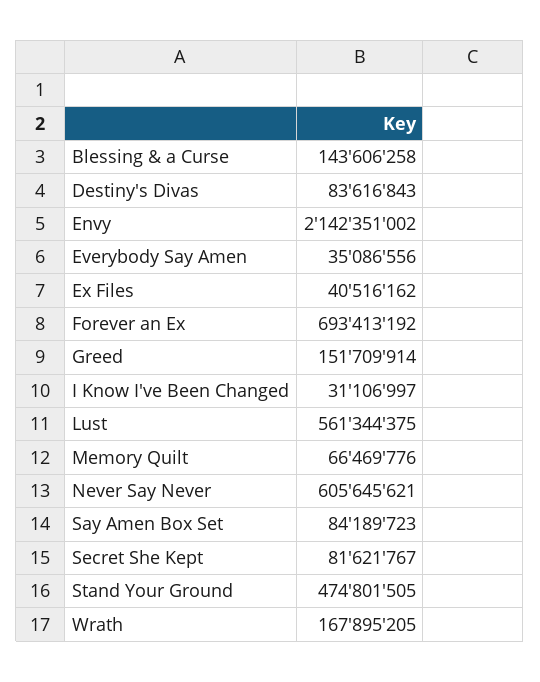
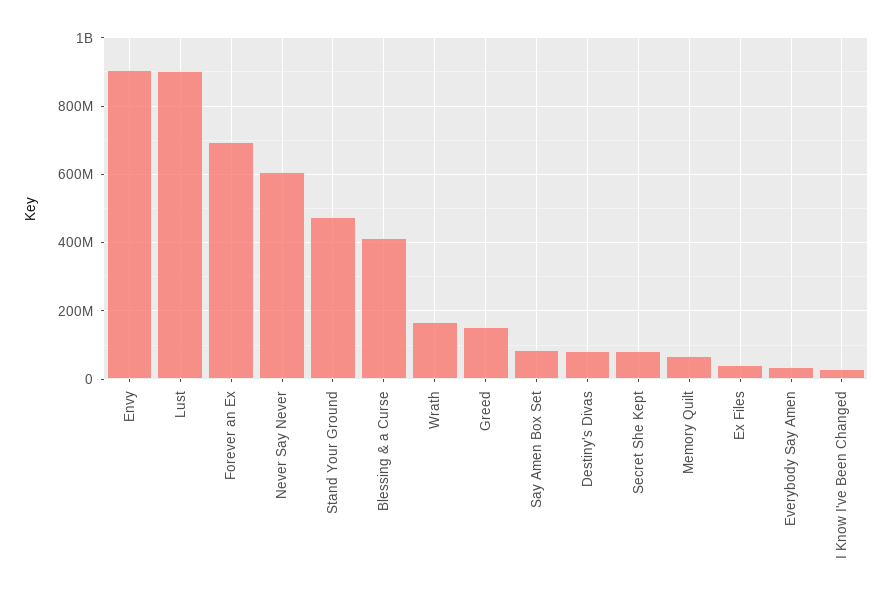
Blessing & a Curse: 143606258 -> 420000000
Envy: 2142351002 -> 900000000
Lust: 561344375 -> 900000000

